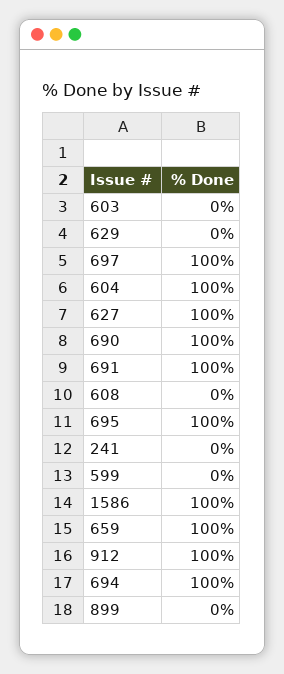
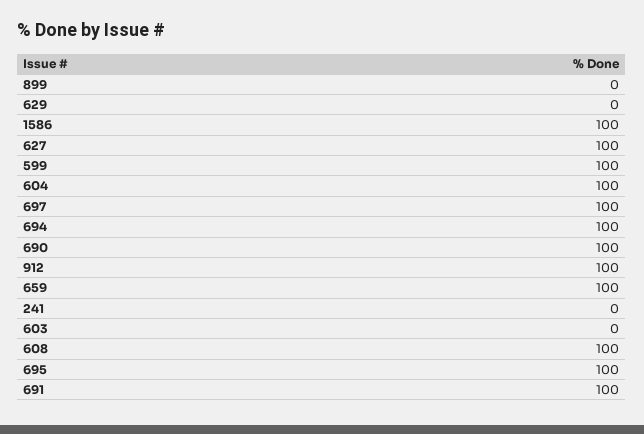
608: 0 -> 100
599: 0 -> 100

